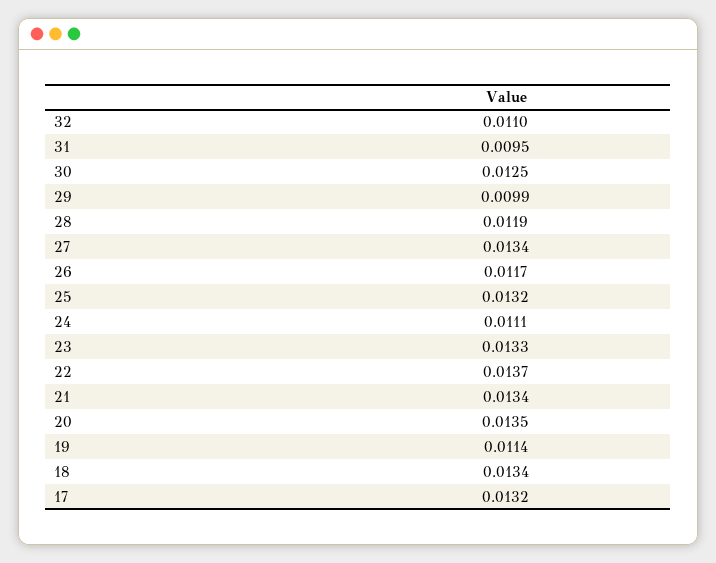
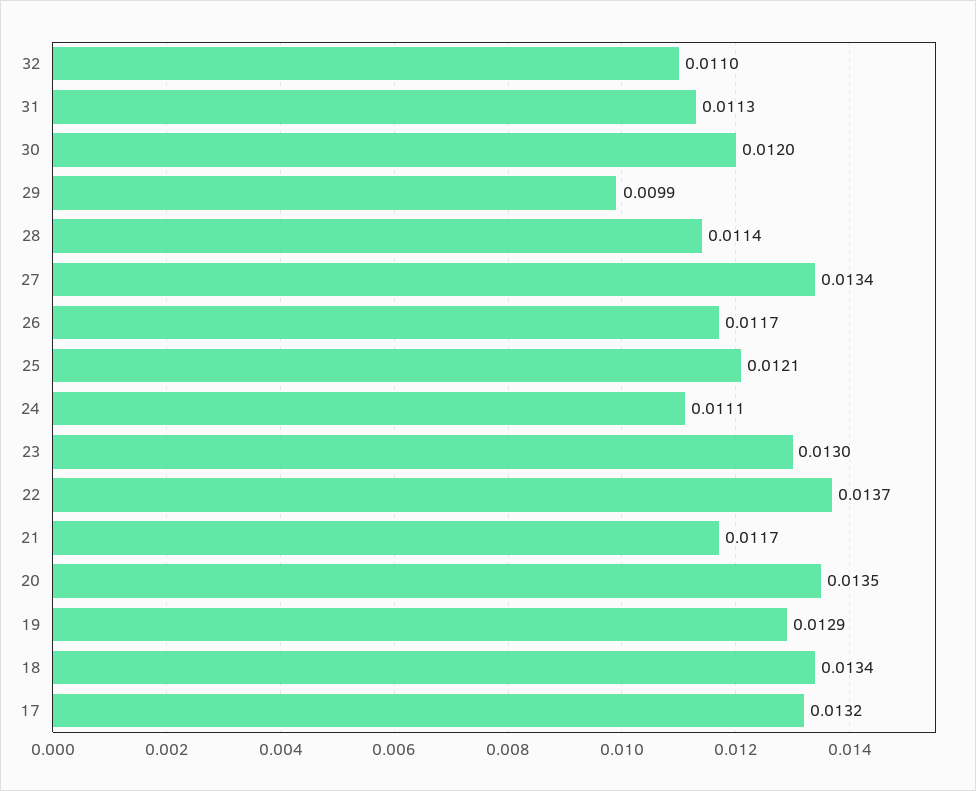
31: 0.0095 -> 0.0113
30: 0.0125 -> 0.012
28: 0.0119 -> 0.0114
25: 0.0132 -> 0.0121
23: 0.0133 -> 0.013
21: 0.0134 -> 0.0117
19: 0.0114 -> 0.0129

